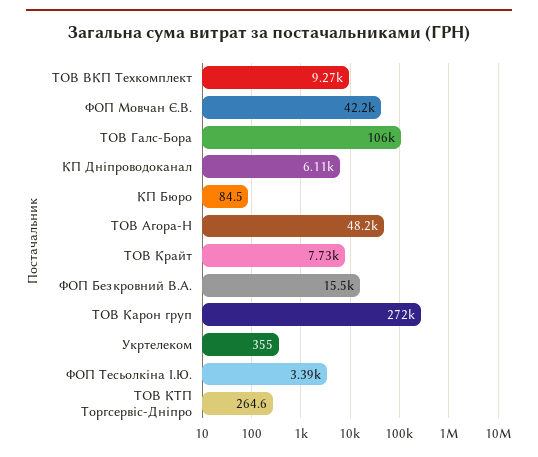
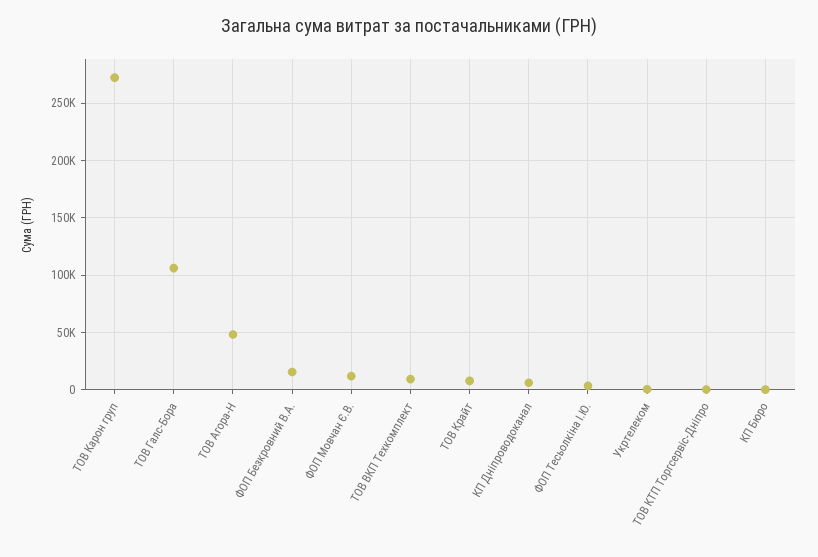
ФОП Мовчан Є.В.: 42200 -> 10000

